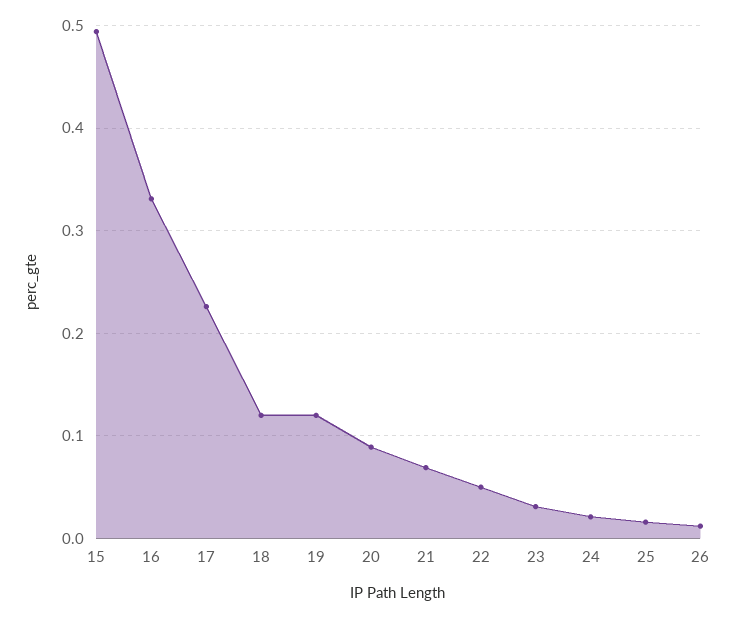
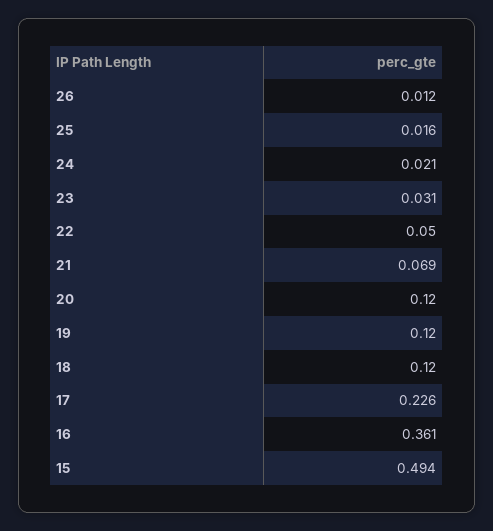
16: 0.33 -> 0.361
20: 0.09 -> 0.12

